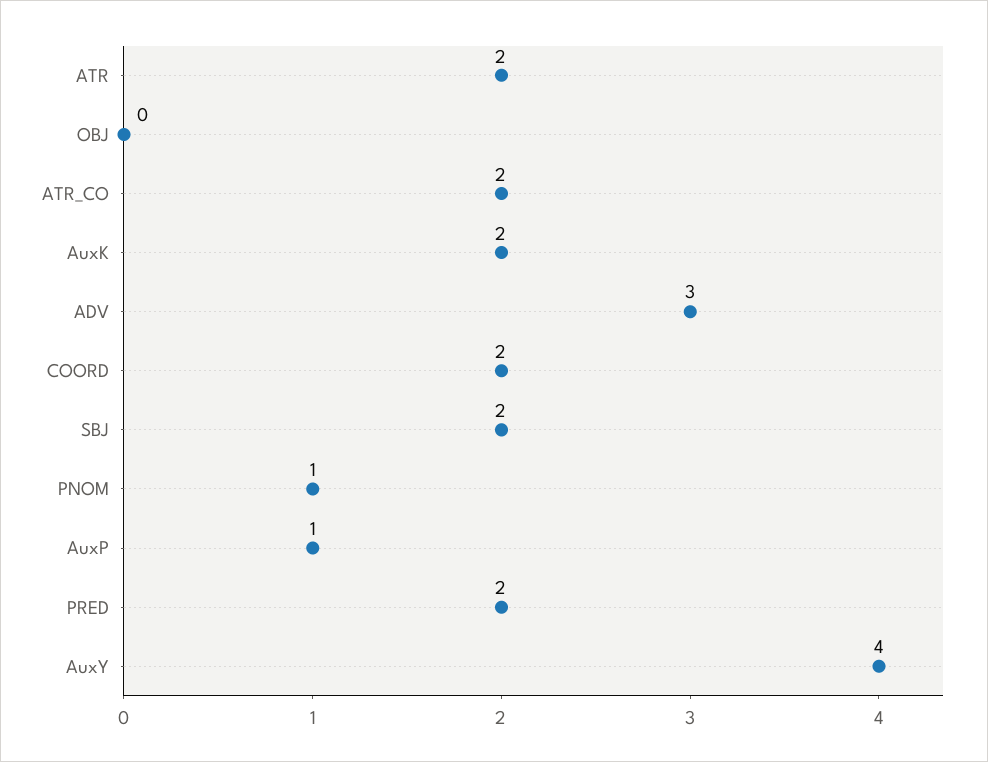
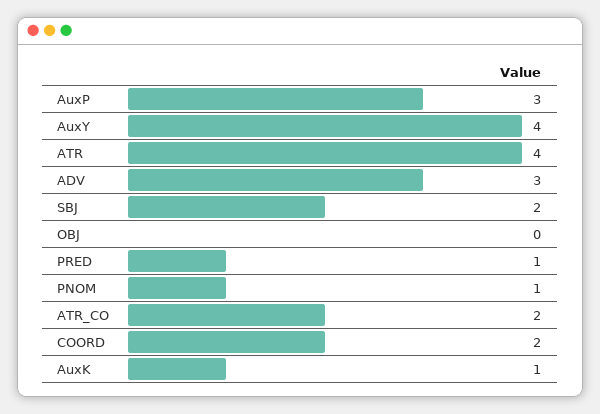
ATR: 2 -> 4
AuxK: 2 -> 1
AuxP: 1 -> 3
PRED: 2 -> 1

